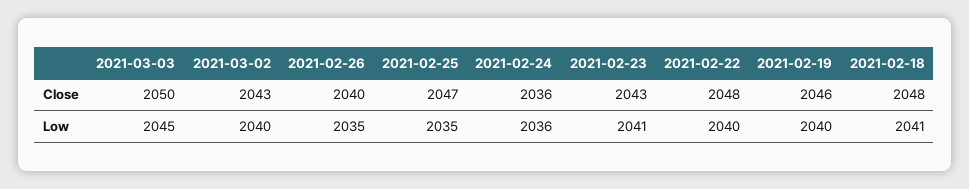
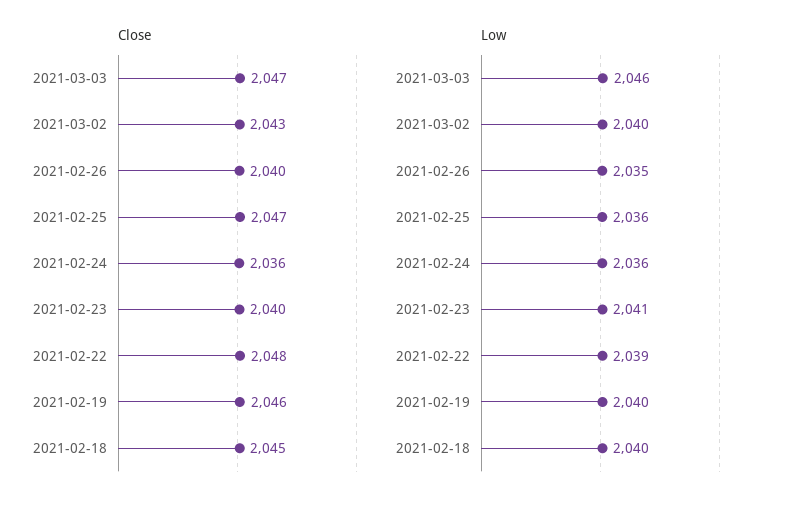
Close, 2021-03-03: 2050 -> 2047
Close, 2021-02-23: 2043 -> 2040
Close, 2021-02-18: 2048 -> 2045
Low, 2021-03-03: 2045 -> 2046
Low, 2021-02-25: 2035 -> 2036
Low, 2021-02-22: 2040 -> 2039
Low, 2021-02-18: 2041 -> 2040

